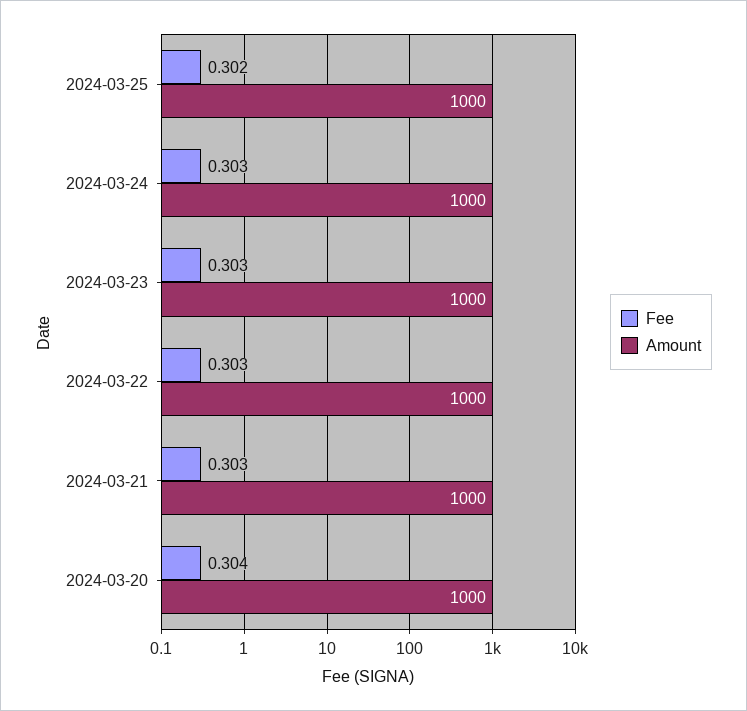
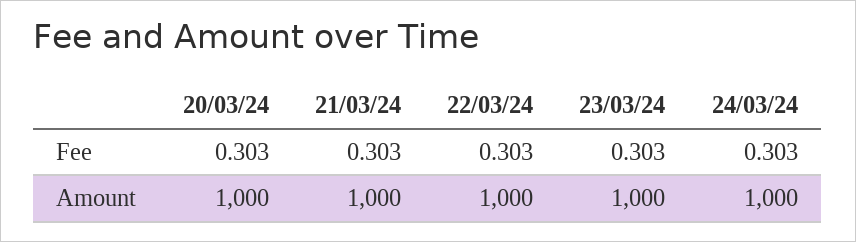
Fee, 2024-03-25: 0.302 -> none
Amount, 2024-03-25: 1000 -> none
Fee, 2024-03-20: 0.304 -> 0.303

